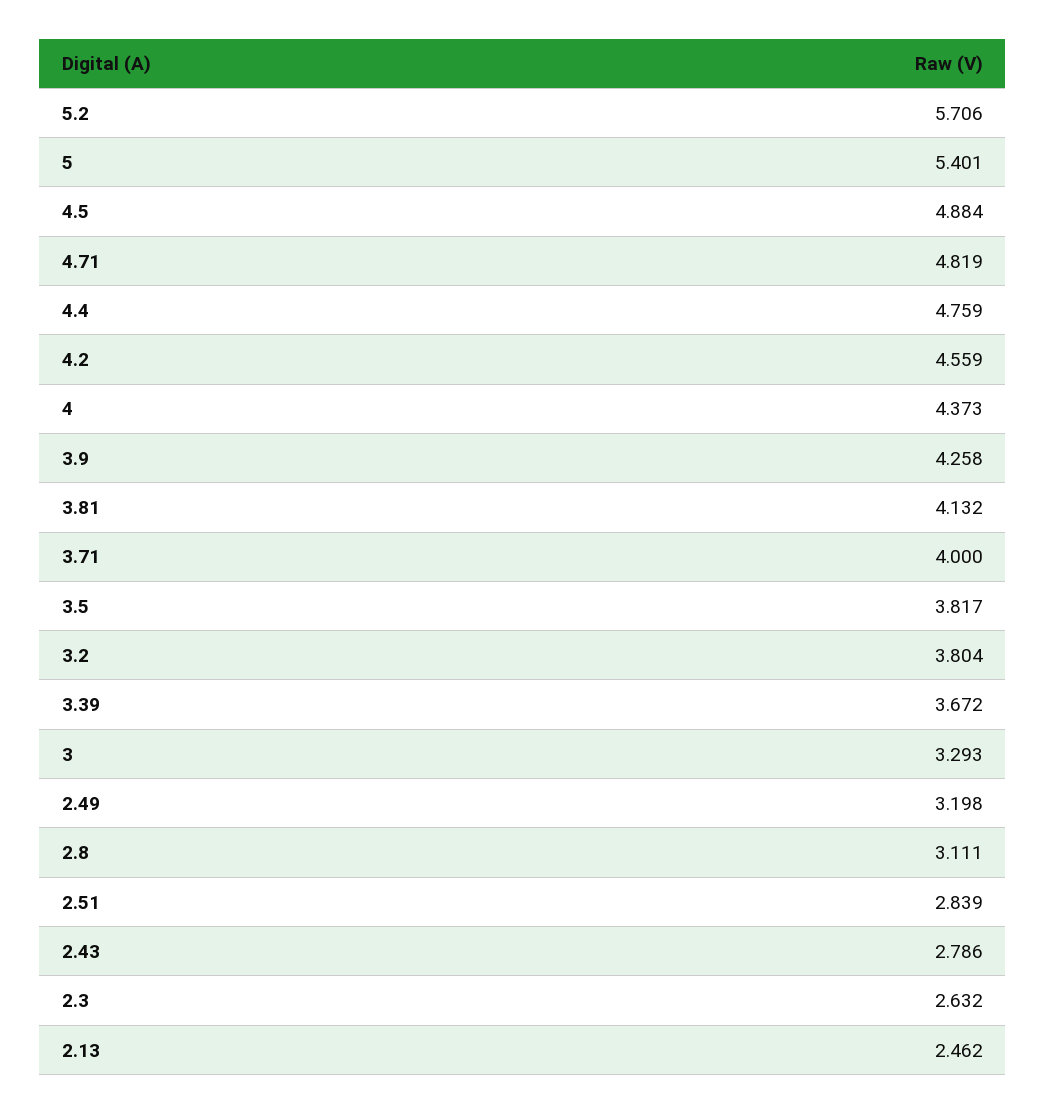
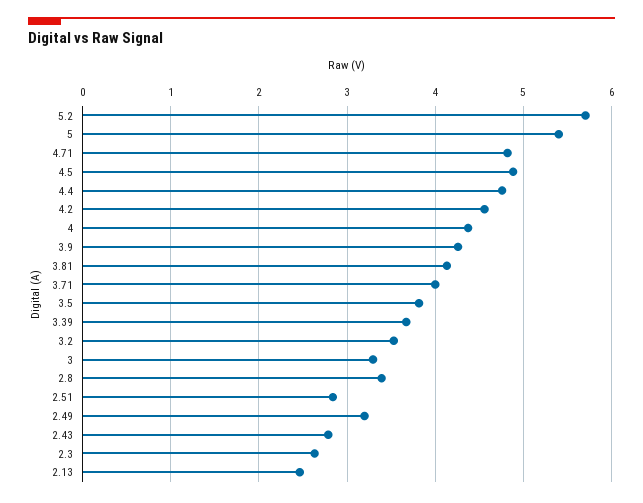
3.2: 3.804 -> 3.5
2.8: 3.111 -> 3.4

